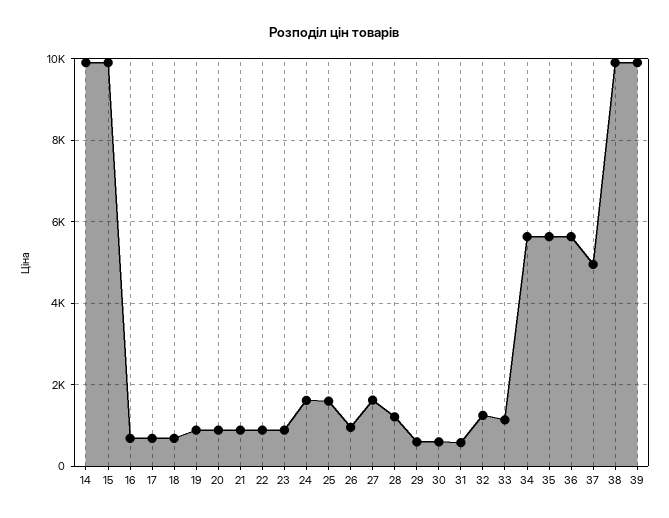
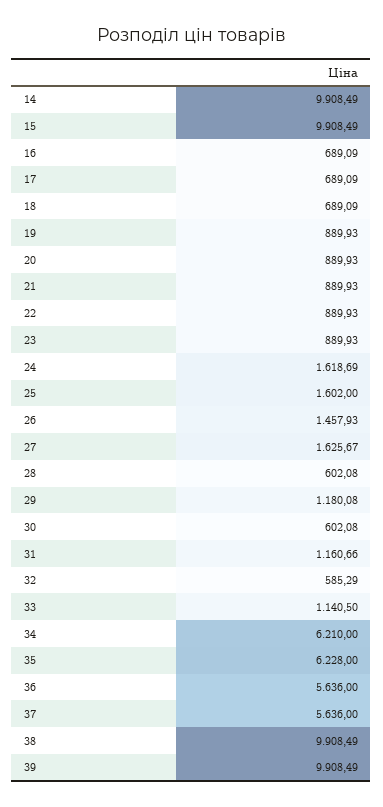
26: 1000 -> 1457.93
28: 1200 -> 602.08
29: 600 -> 1180.08
31: 600 -> 1160.66
32: 1200 -> 585.29
34: 5600 -> 6210
35: 5600 -> 6228
37: 5000 -> 5636

